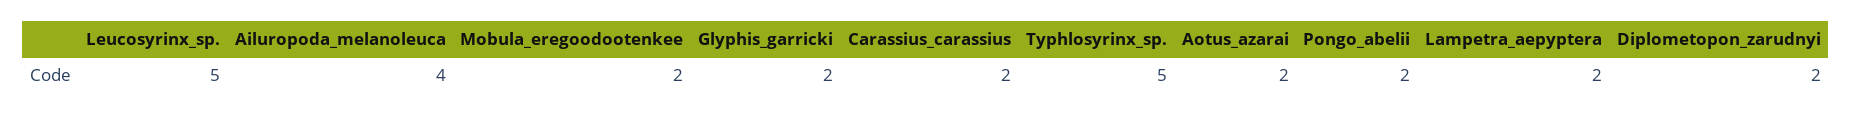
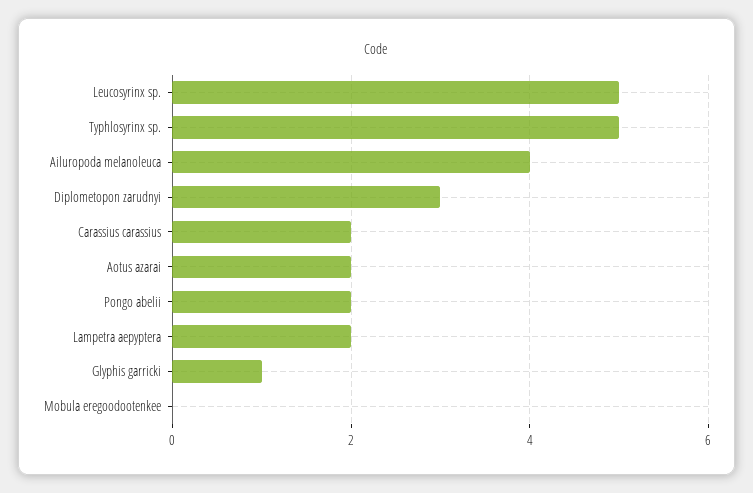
Mobula_eregoodootenkee: 2 -> 0
Glyphis_garricki: 2 -> 1
Diplometopon_zarudnyi: 2 -> 3

